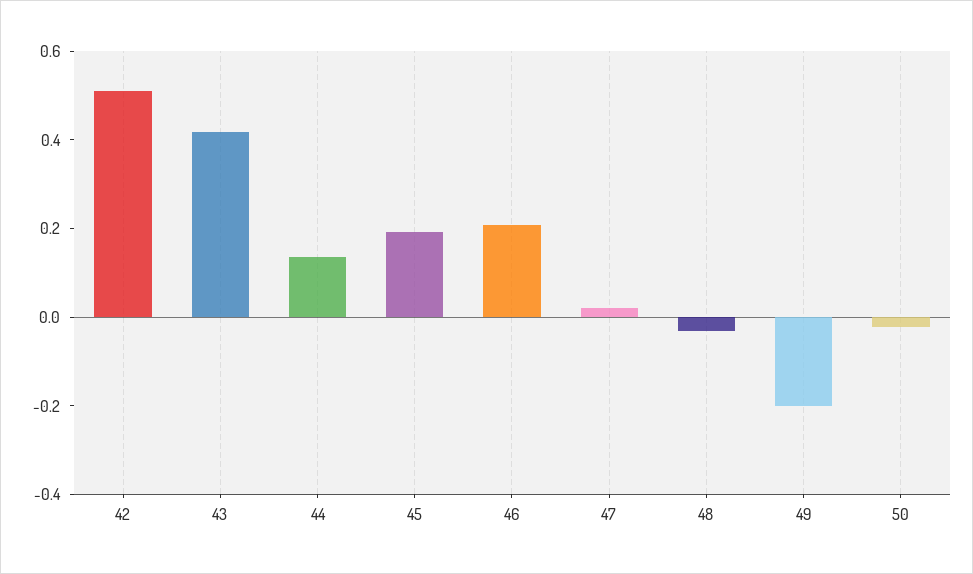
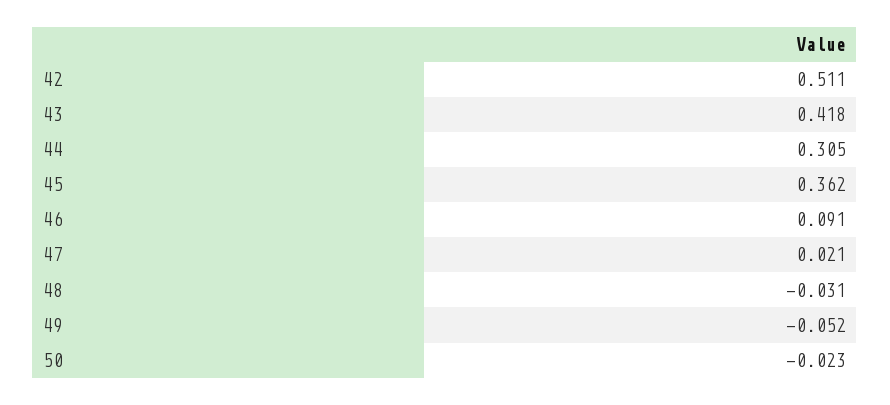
44: 0.15 -> 0.305
45: 0.2 -> 0.362
46: 0.2 -> 0.091
49: -0.2 -> -0.052

